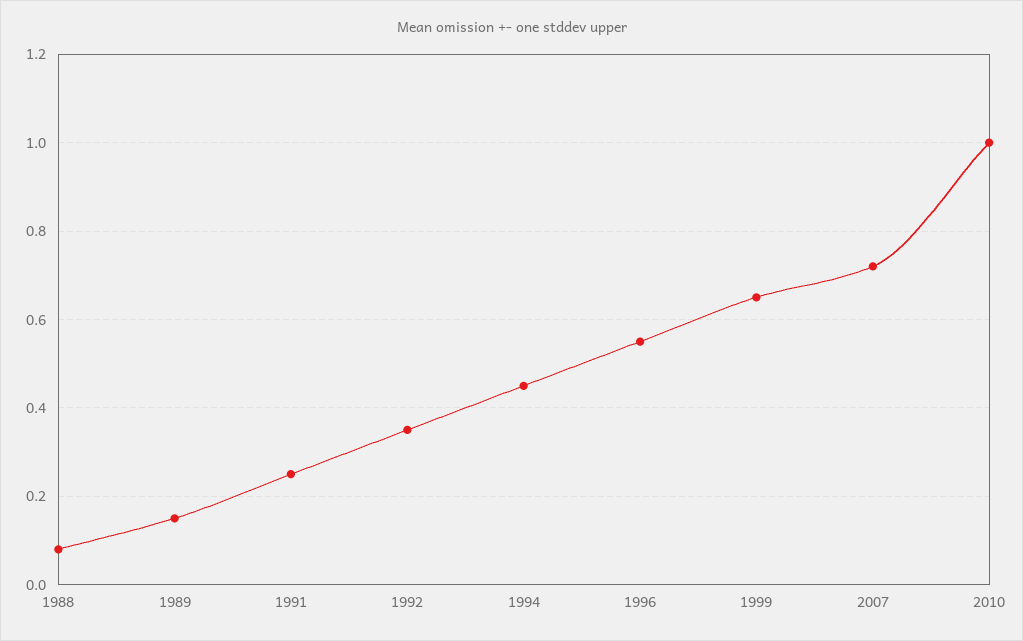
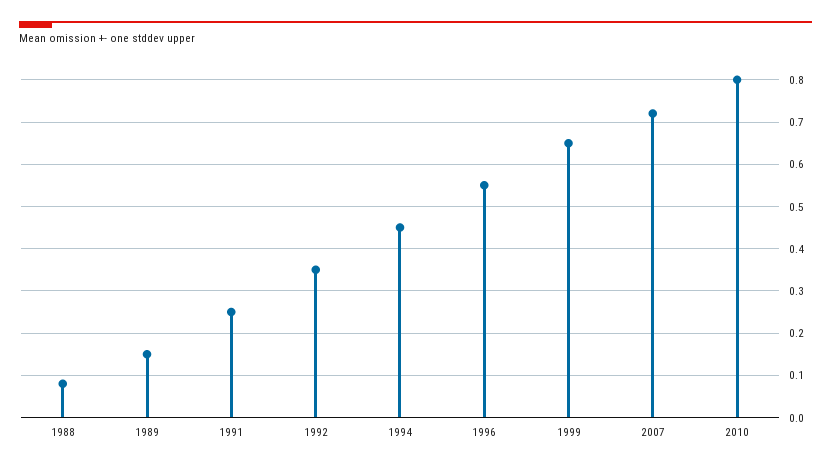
2010: 1 -> 0.8

